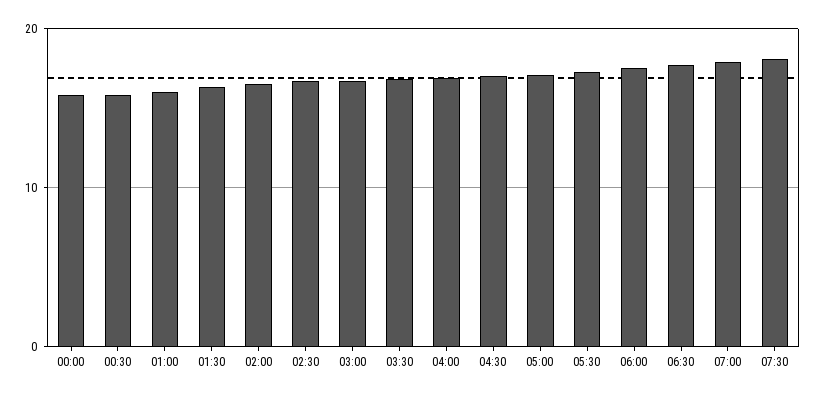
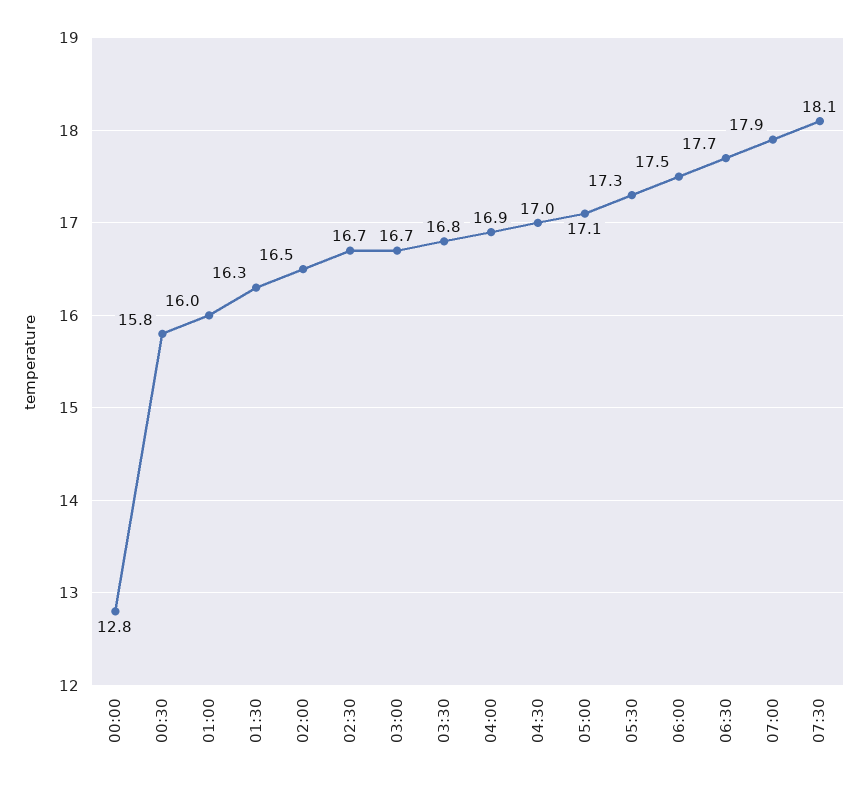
00:00: 16 -> 12.8

